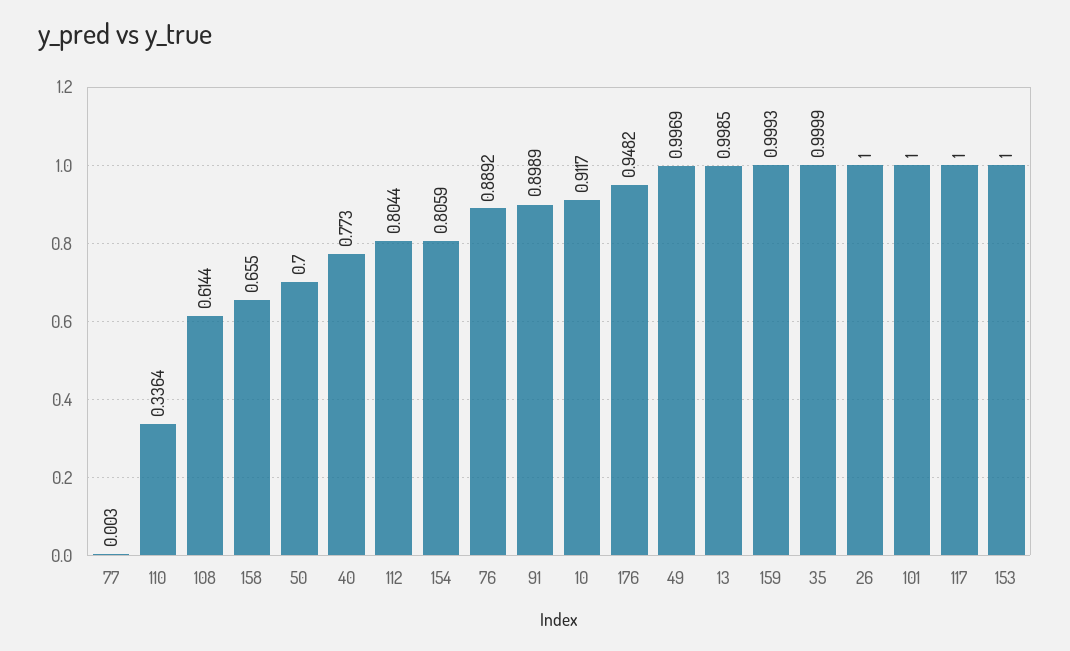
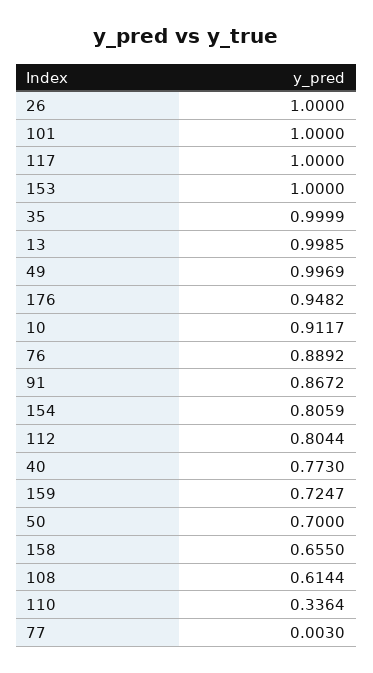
91: 0.8989 -> 0.8672
159: 0.9993 -> 0.7247

